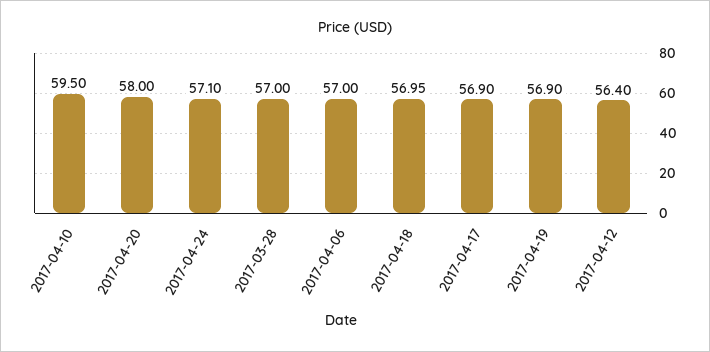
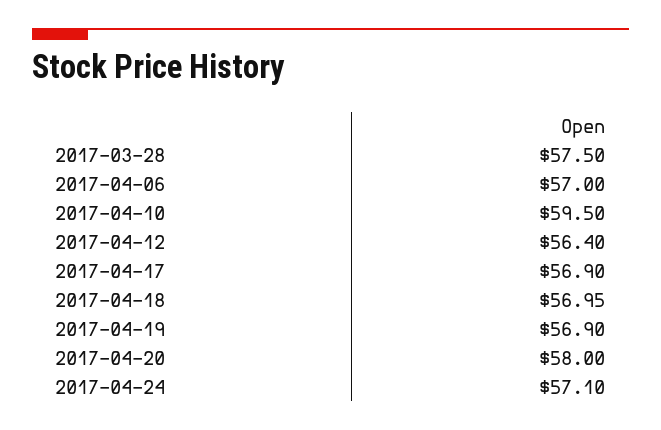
2017-03-28: 57 -> 57.5

